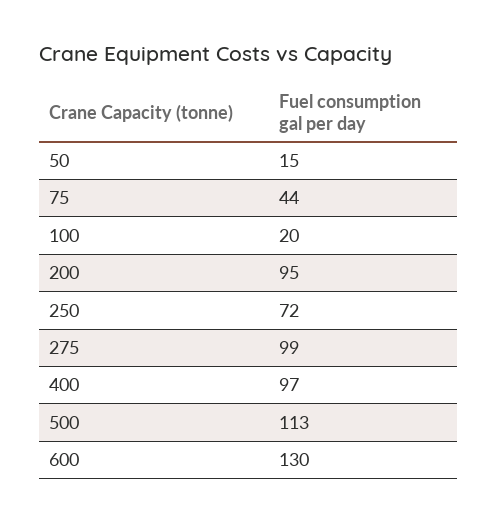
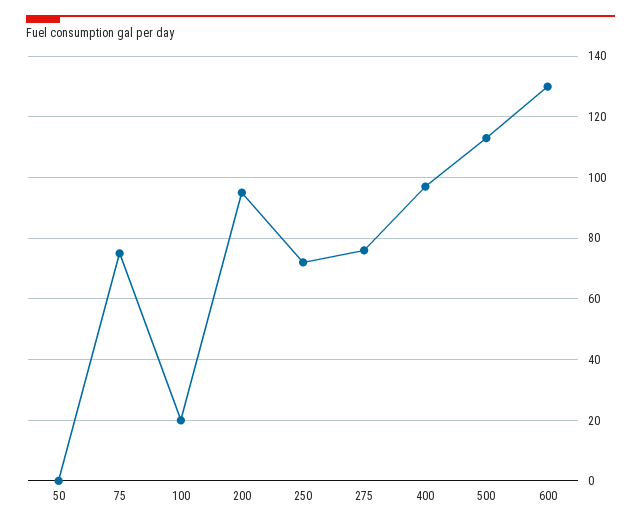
50: 15 -> 0
75: 44 -> 75
275: 99 -> 75

